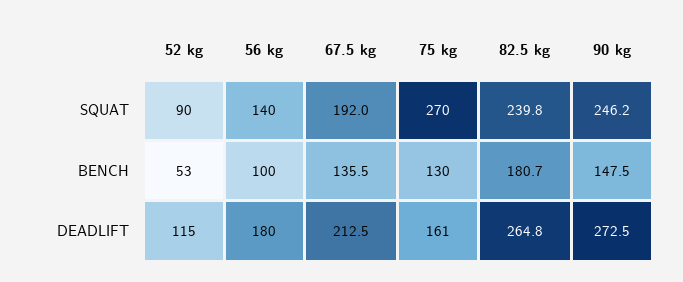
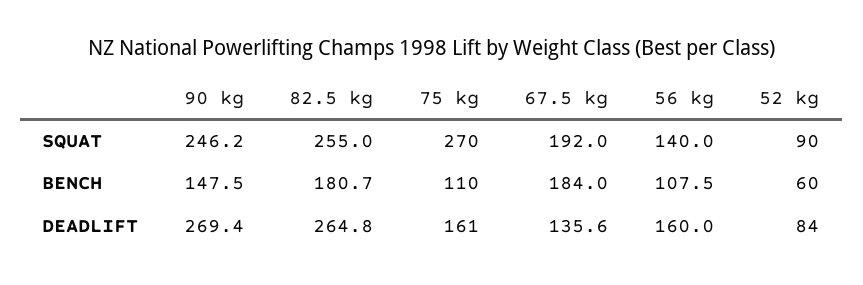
82.5 kg, SQUAT: 239.8 -> 255
52 kg, BENCH: 53 -> 60
56 kg, BENCH: 100 -> 107.5
67.5 kg, BENCH: 135.5 -> 184
75 kg, BENCH: 130 -> 110
52 kg, DEADLIFT: 115 -> 84
56 kg, DEADLIFT: 180 -> 160
67.5 kg, DEADLIFT: 212.5 -> 135.6
90 kg, DEADLIFT: 272.5 -> 269.4

